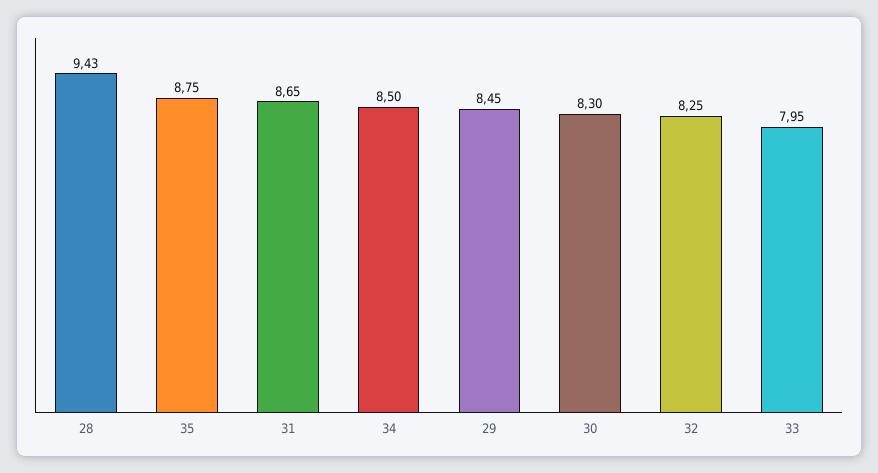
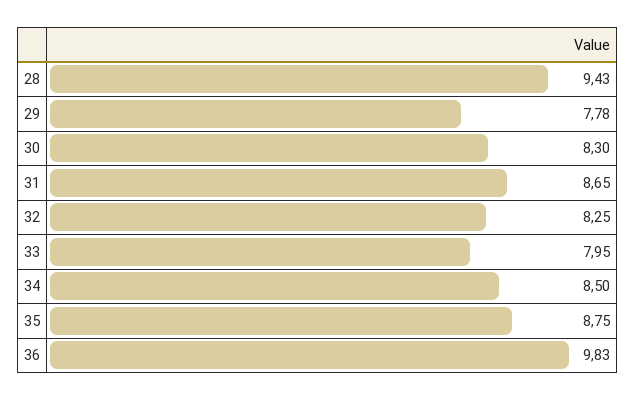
29: 8.45 -> 7.78
36: none -> 9.83

